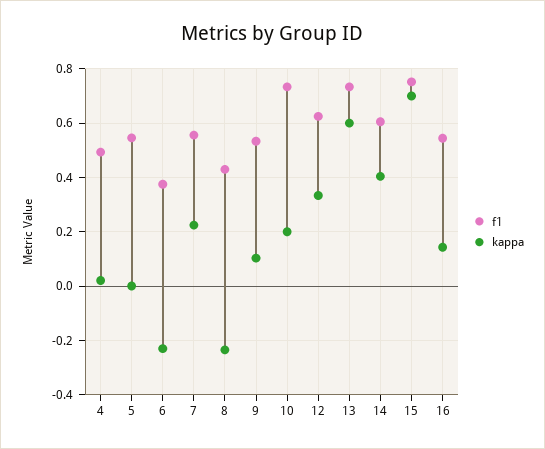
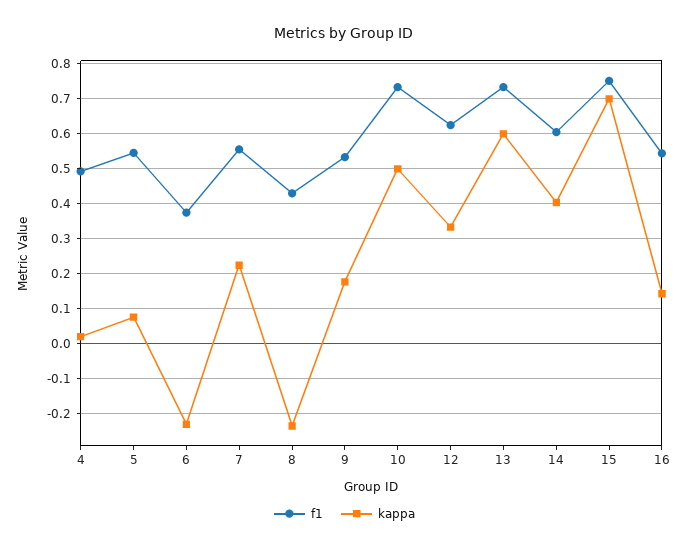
kappa, 5: 0 -> 0.08
kappa, 9: 0.1 -> 0.18
kappa, 10: 0.2 -> 0.5

